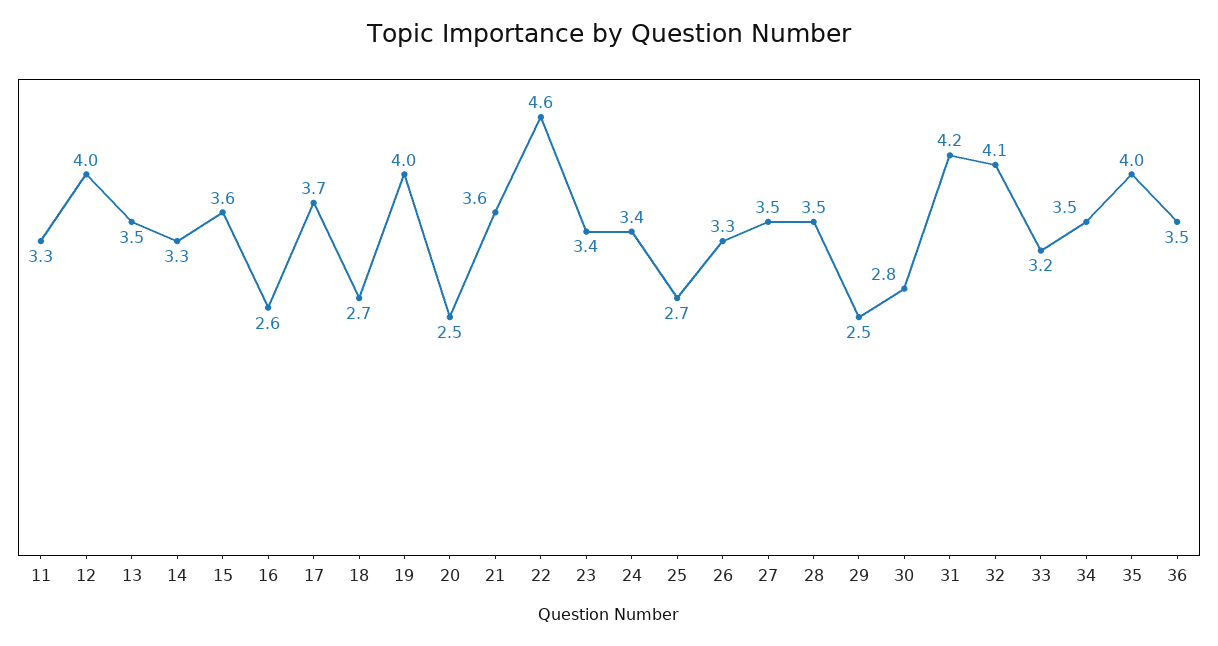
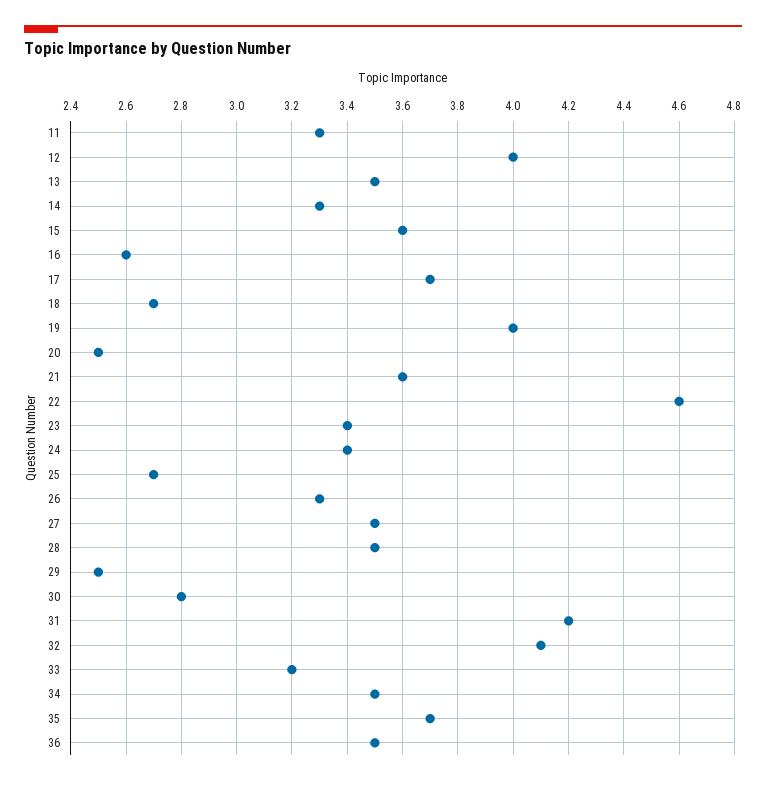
35: 4 -> 3.7

